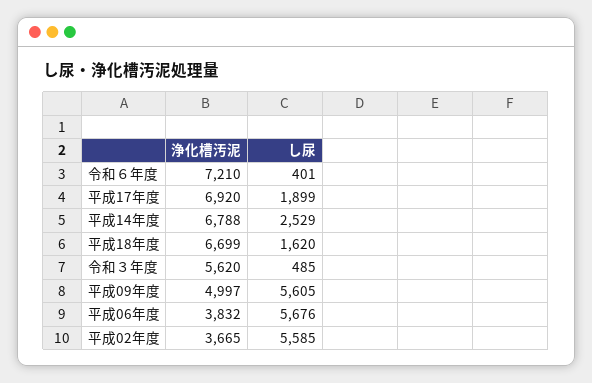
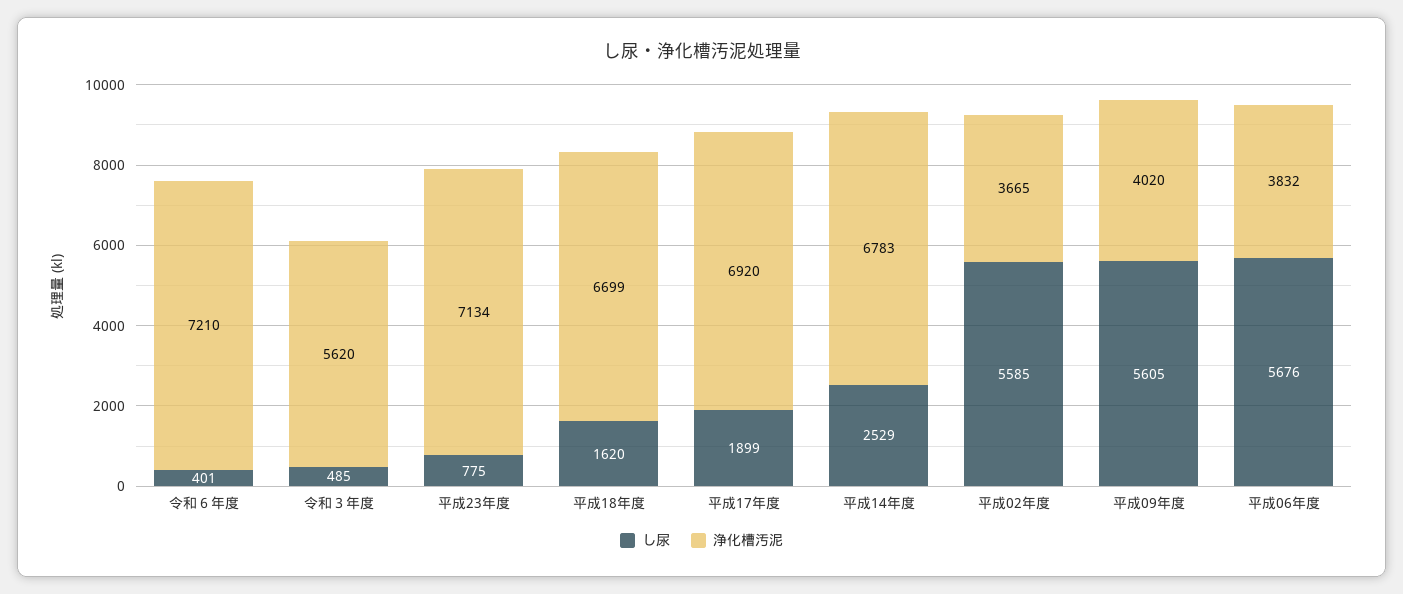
浄化槽汚泥, 平成14年度: 6788 -> 6783
浄化槽汚泥, 平成09年度: 4997 -> 4020
し尿, 平成23年度: none -> 775
浄化槽汚泥, 平成23年度: none -> 7134

